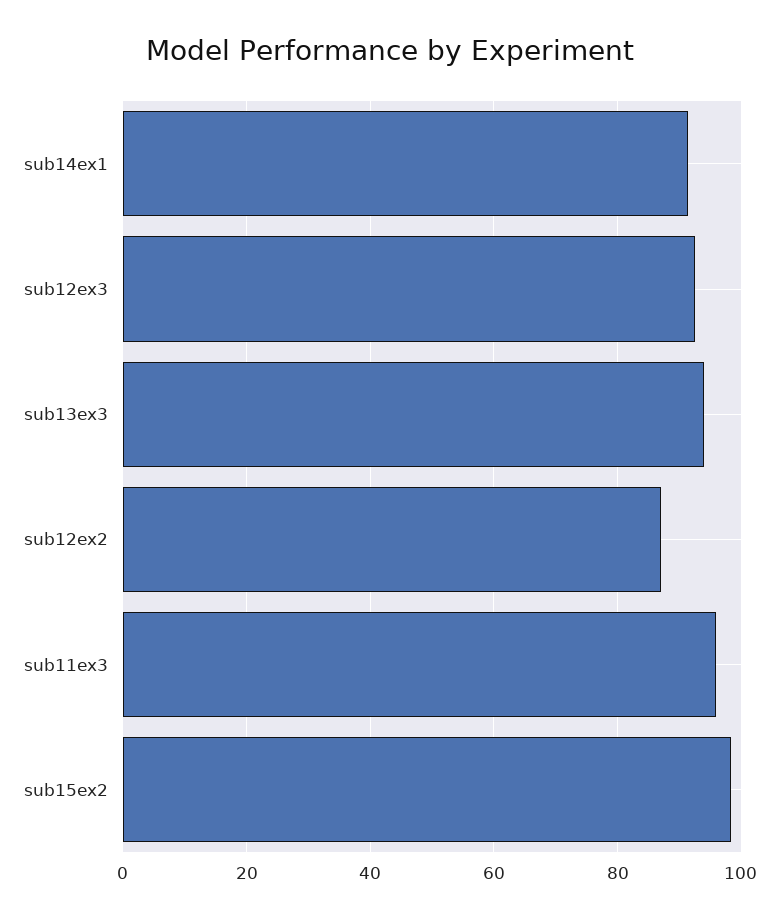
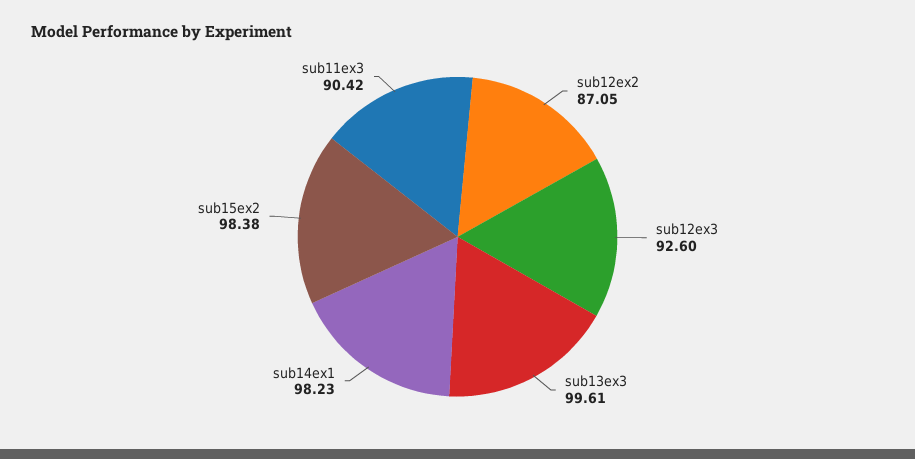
sub14ex1: 92 -> 98.23
sub13ex3: 94 -> 99.61
sub11ex3: 96 -> 90.42

